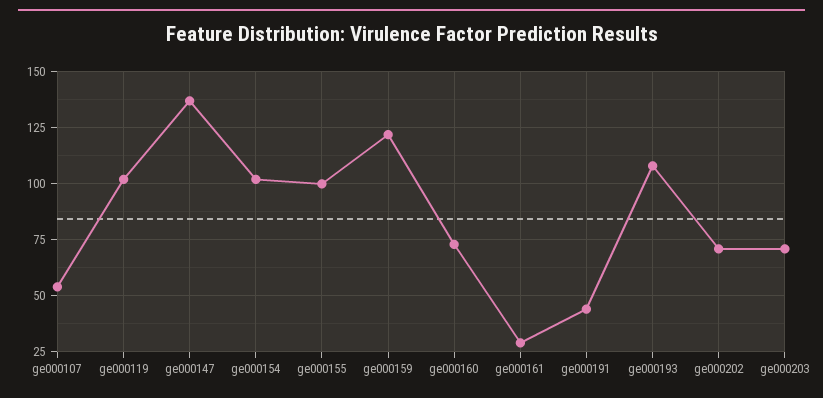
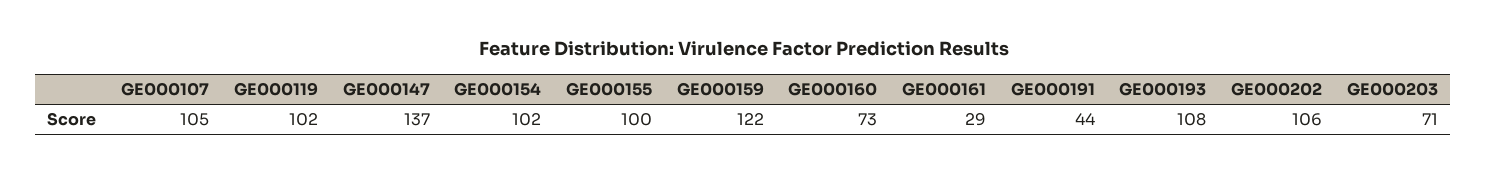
ge000107: 55 -> 105
ge000202: 70 -> 106

